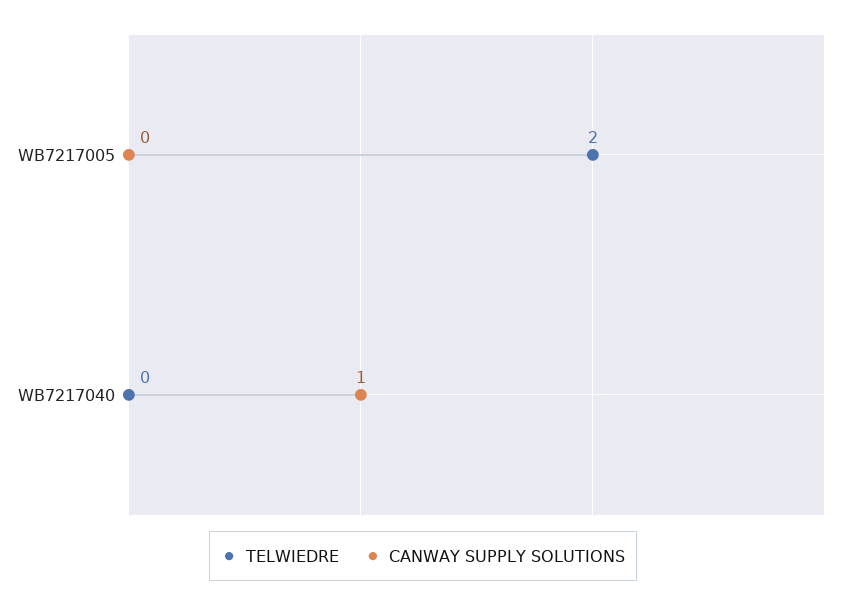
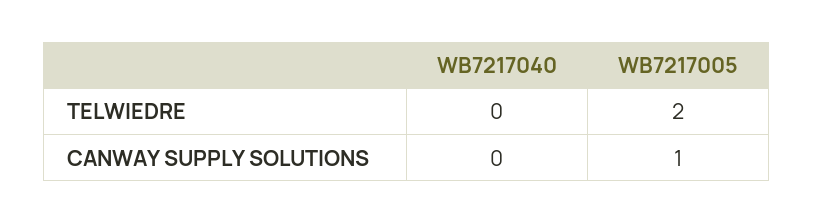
CANWAY SUPPLY SOLUTIONS, WB7217005: 0 -> 1
CANWAY SUPPLY SOLUTIONS, WB7217040: 1 -> 0

